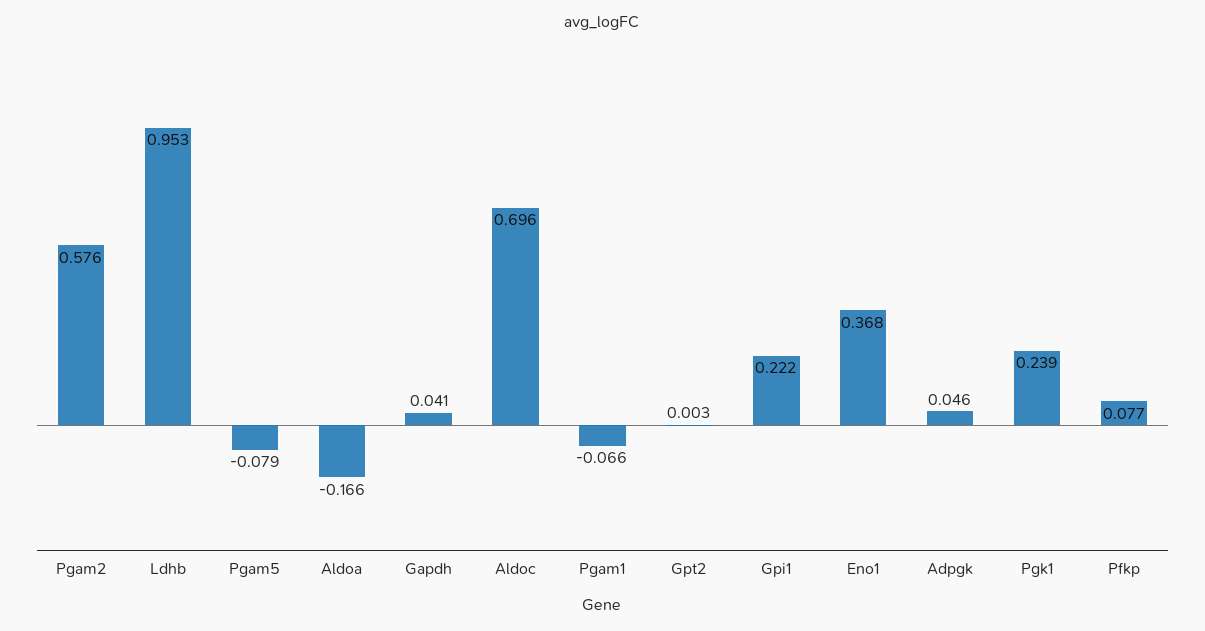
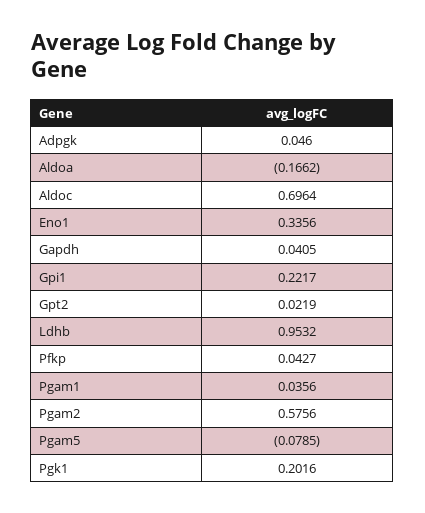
Pgam1: -0.066 -> 0.0356
Gpt2: 0.003 -> 0.0219
Eno1: 0.368 -> 0.3356
Pgk1: 0.239 -> 0.2016
Pfkp: 0.077 -> 0.0427

